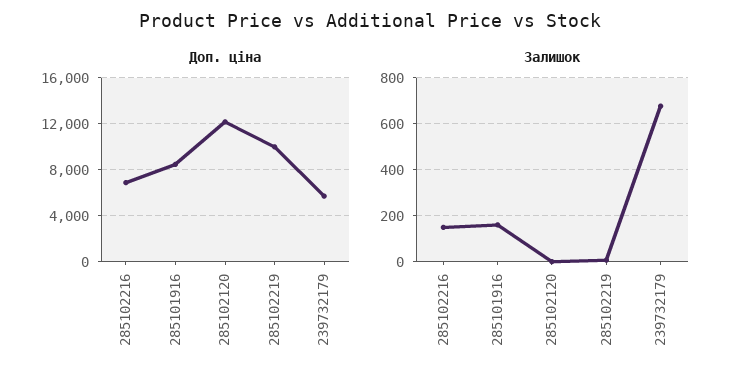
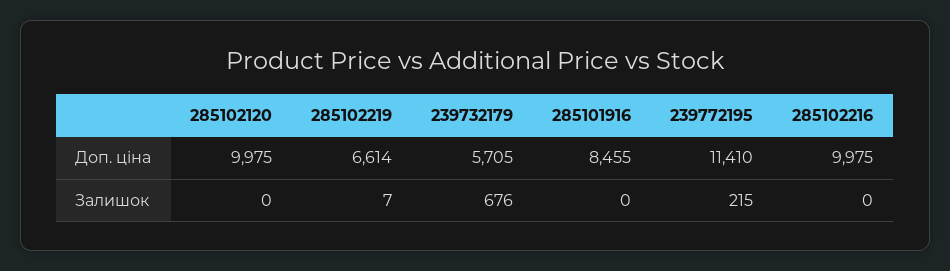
Доп. ціна, 285102216: 7000 -> 9975
Доп. ціна, 285102120: 12000 -> 9975
Доп. ціна, 285102219: 10000 -> 6614
Залишок, 285102216: 150 -> 0
Залишок, 285101916: 150 -> 0
Доп. ціна, 239772195: none -> 11410
Залишок, 239772195: none -> 215

